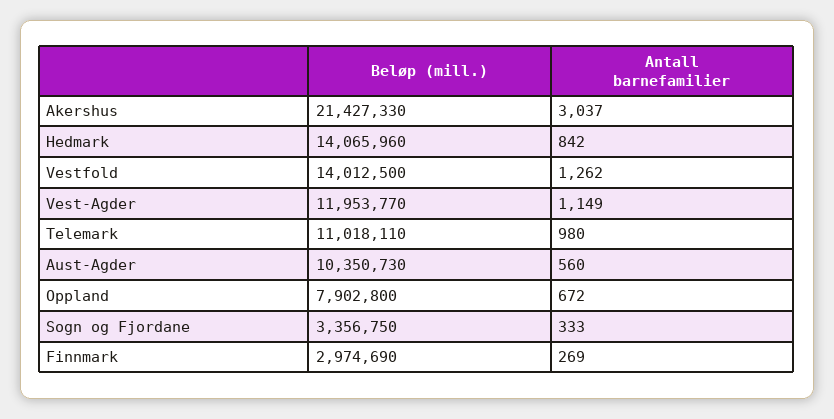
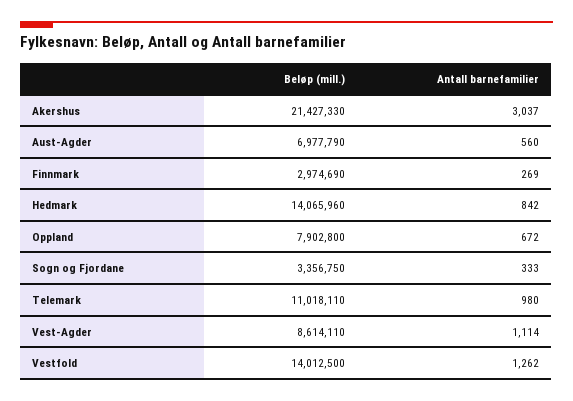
Beløp (mill.), Vest-Agder: 11953770 -> 8614110
Antall barnefamilier, Vest-Agder: 1149 -> 1114
Beløp (mill.), Aust-Agder: 10350730 -> 6977790

